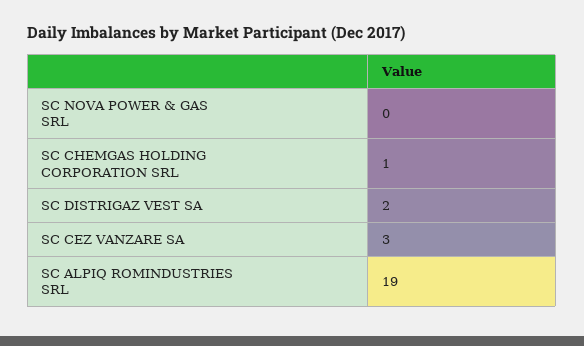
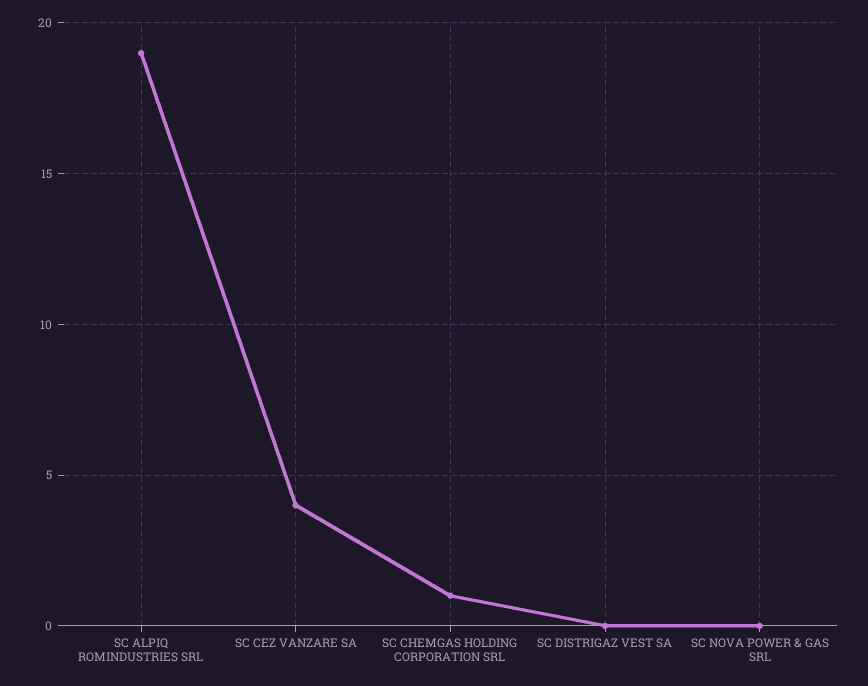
SC DISTRIGAZ VEST SA: 2 -> 0
SC CEZ VANZARE SA: 3 -> 4

